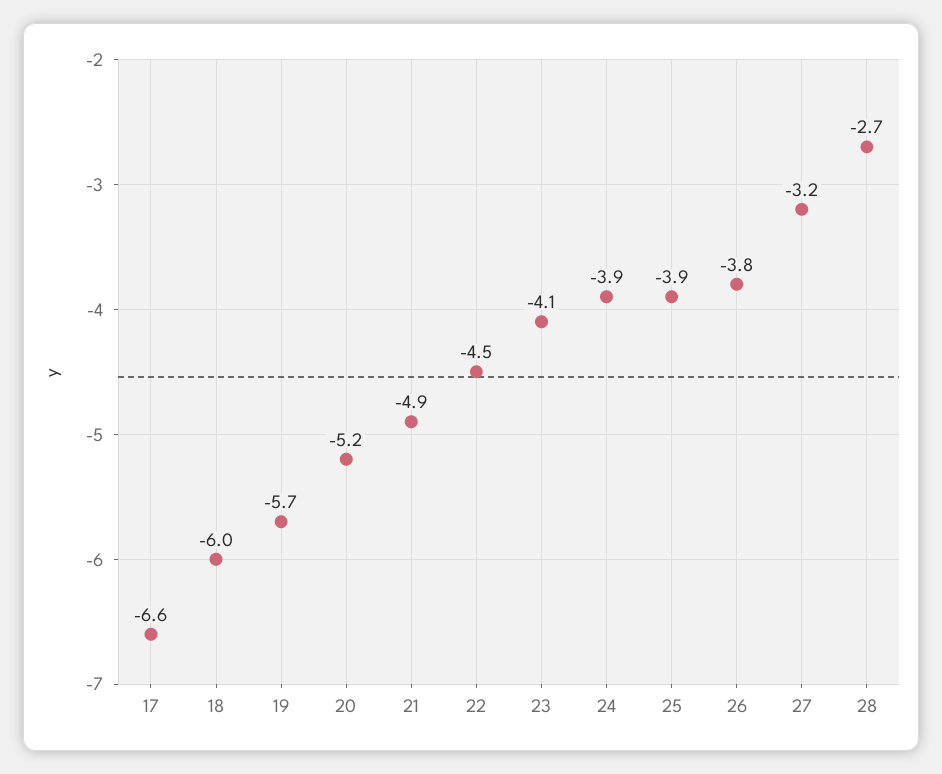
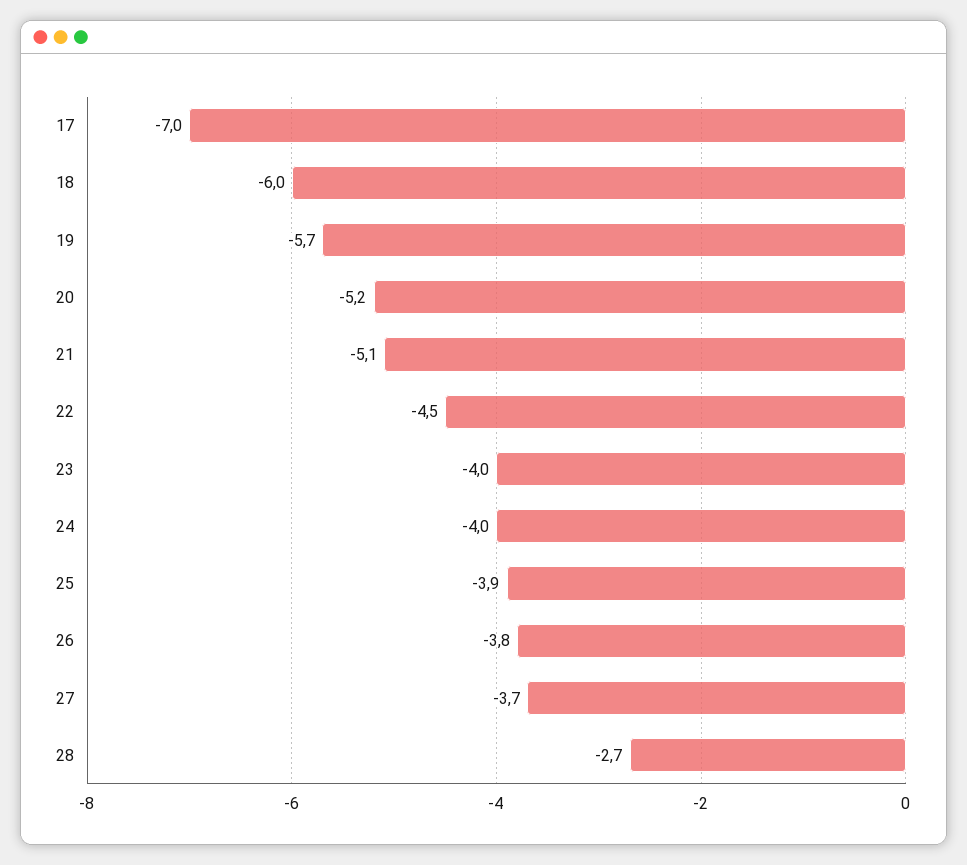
17: -6.6 -> -7
21: -4.9 -> -5.1
23: -4.1 -> -4
24: -3.9 -> -4
27: -3.2 -> -3.7

